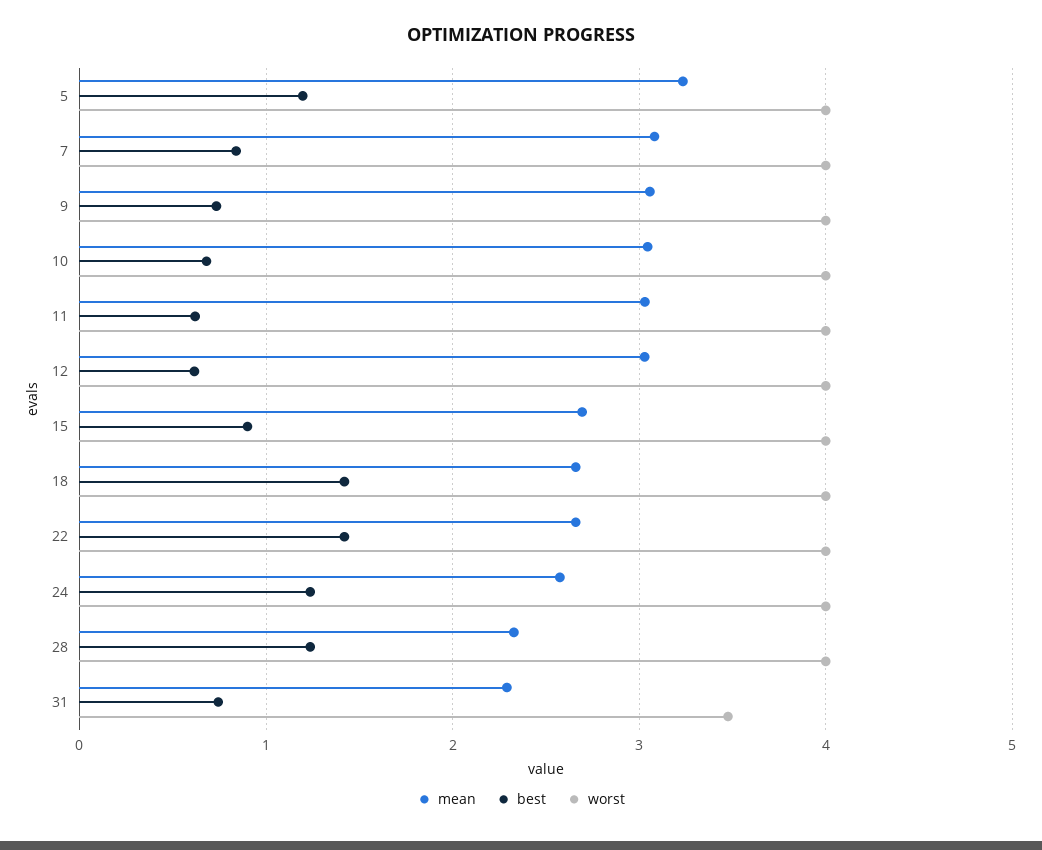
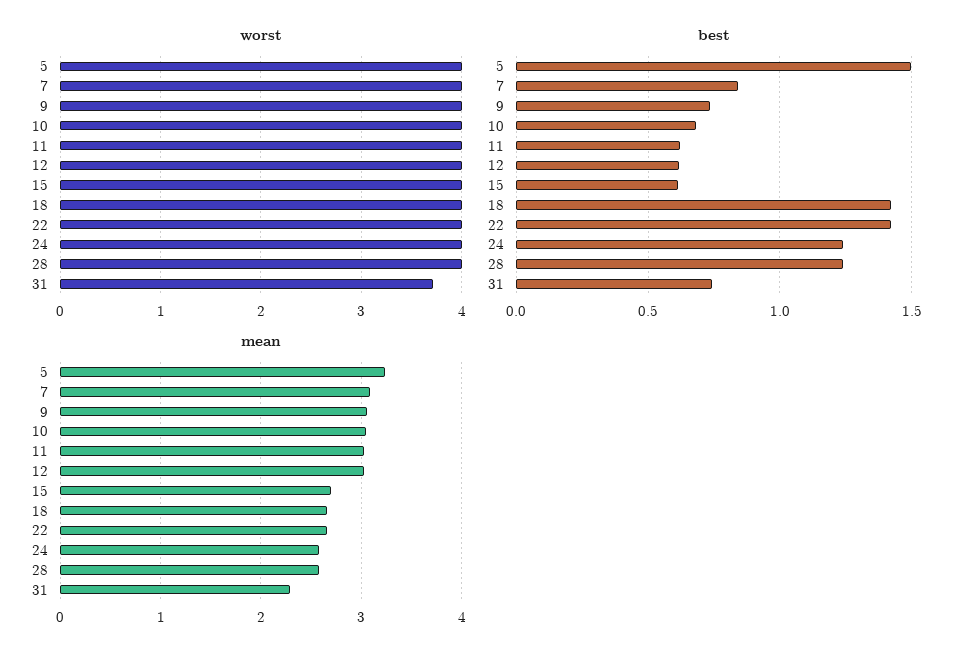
best, 5: 1.2 -> 1.5
best, 15: 0.9 -> 0.6
mean, 28: 2.3 -> 2.6
worst, 31: 3.5 -> 3.7

